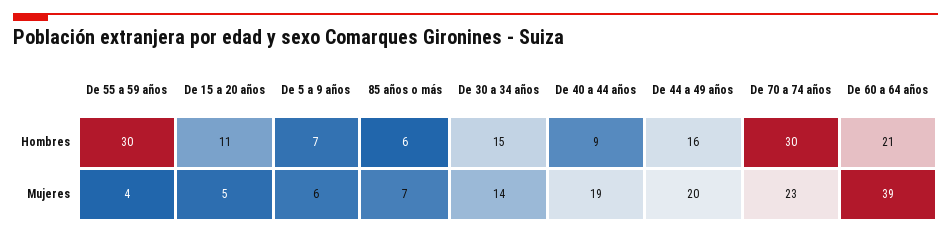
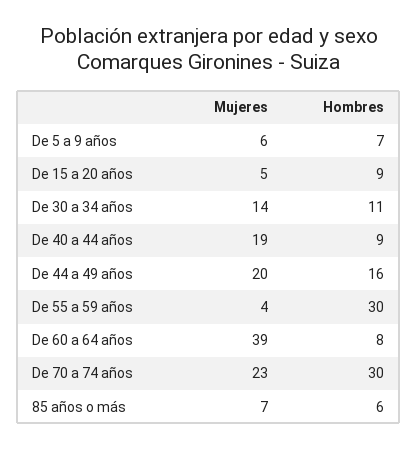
De 15 a 20 años, Hombres: 11 -> 9
De 30 a 34 años, Hombres: 15 -> 11
De 60 a 64 años, Hombres: 21 -> 8

